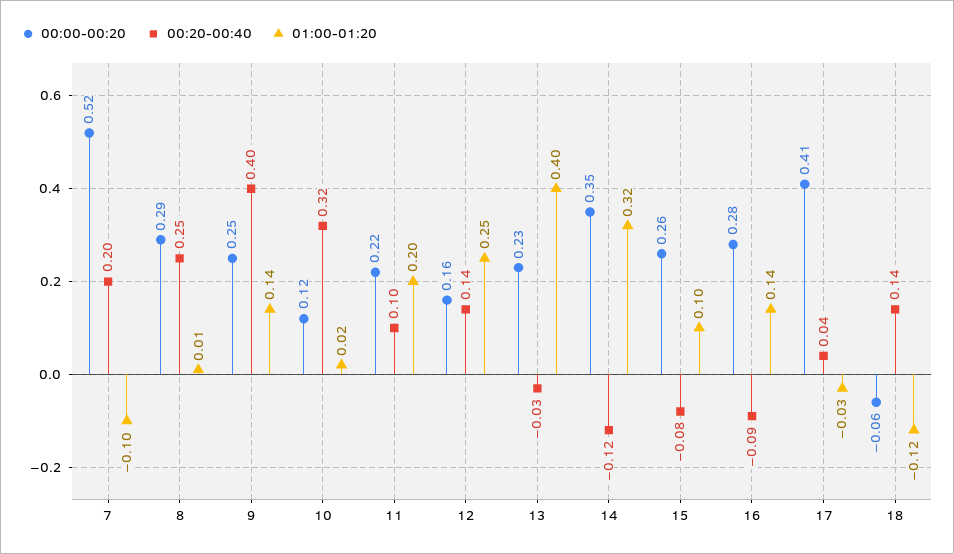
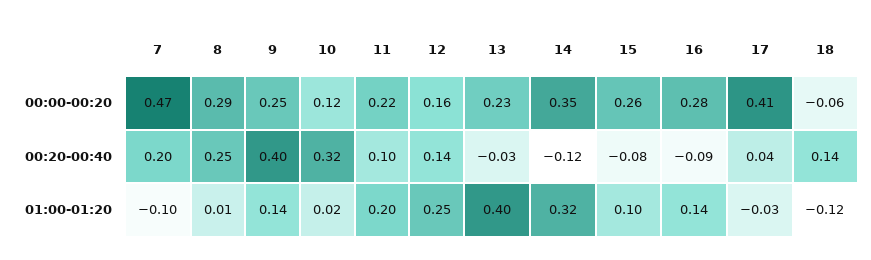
00:00-00:20, 7: 0.52 -> 0.47

